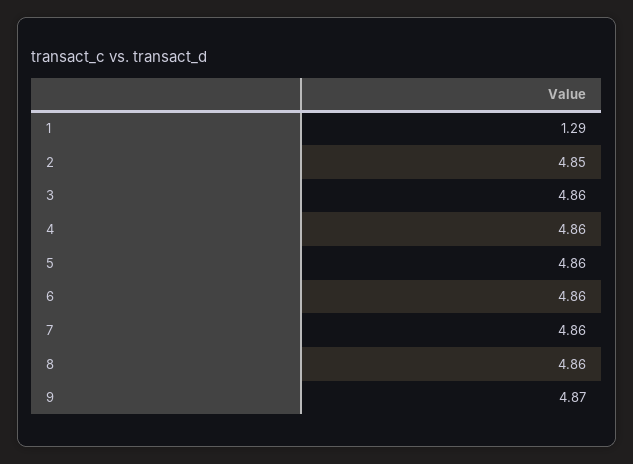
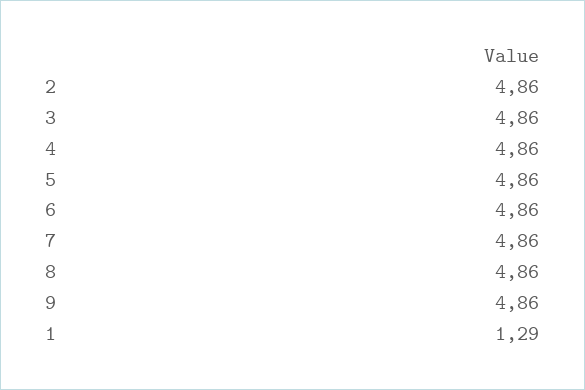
2: 4.85 -> 4.86
9: 4.87 -> 4.86

